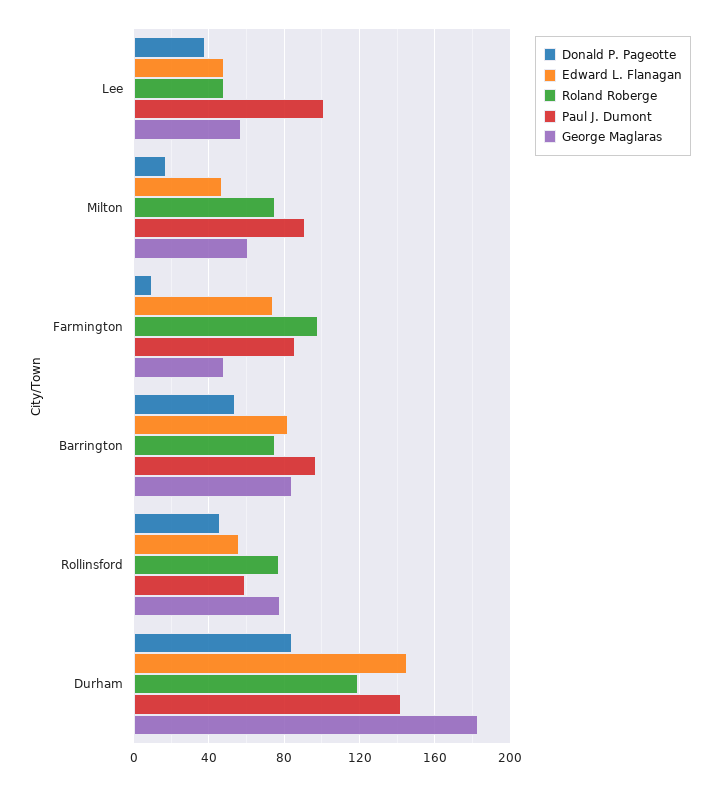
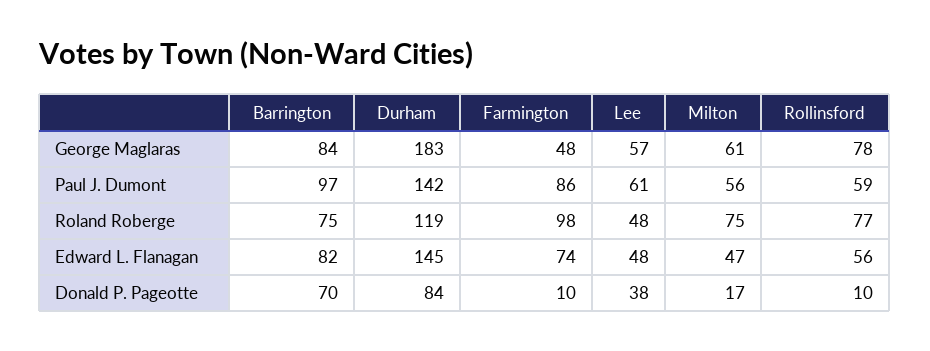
Paul J. Dumont, Lee: 100 -> 61
Paul J. Dumont, Milton: 90 -> 56
Donald P. Pageotte, Barrington: 55 -> 70
Donald P. Pageotte, Rollinsford: 45 -> 10

